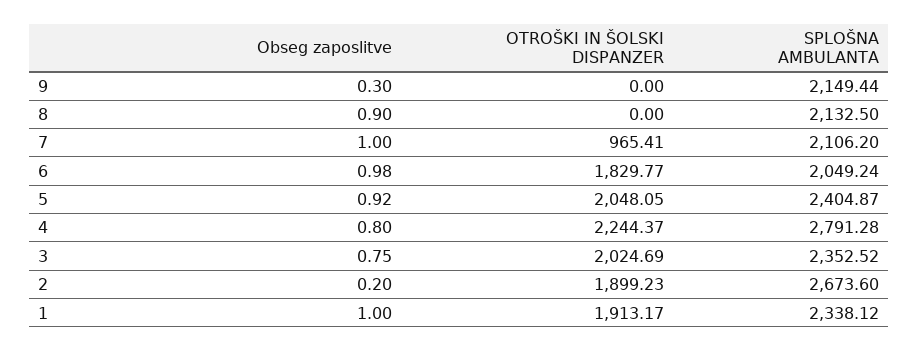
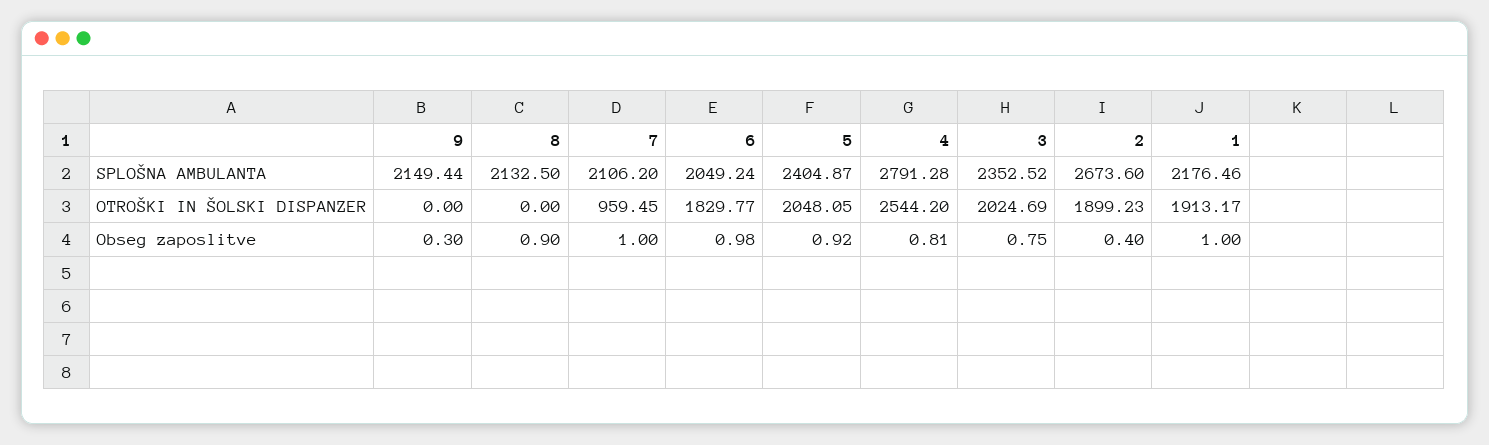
OTROŠKI IN ŠOLSKI DISPANZER, 7: 965.41 -> 959.45
Obseg zaposlitve, 4: 0.8 -> 0.81
OTROŠKI IN ŠOLSKI DISPANZER, 4: 2244.37 -> 2544.2
Obseg zaposlitve, 2: 0.2 -> 0.4
SPLOŠNA AMBULANTA, 1: 2338.12 -> 2176.46

